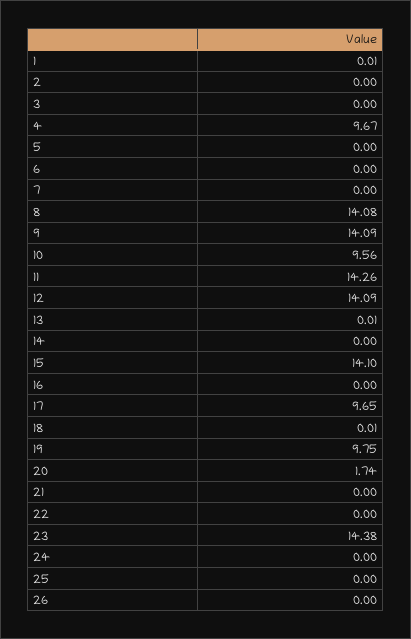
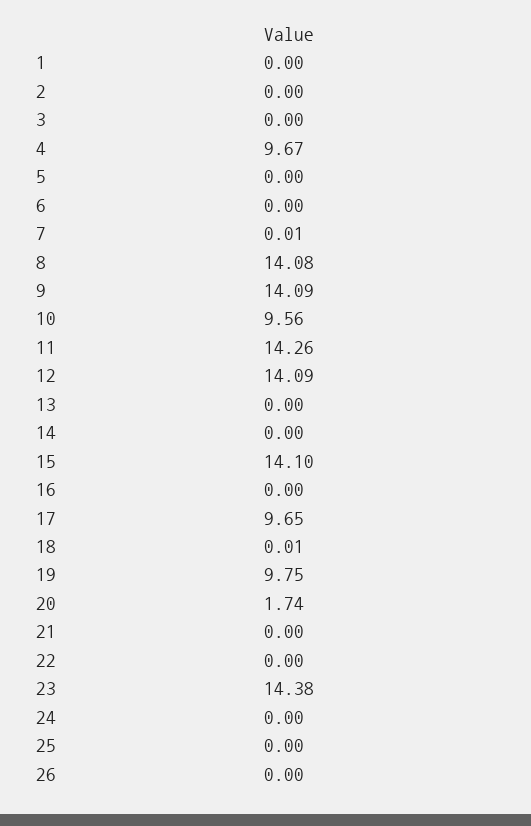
1: 0.01 -> 0
7: 0 -> 0.01
13: 0.01 -> 0

